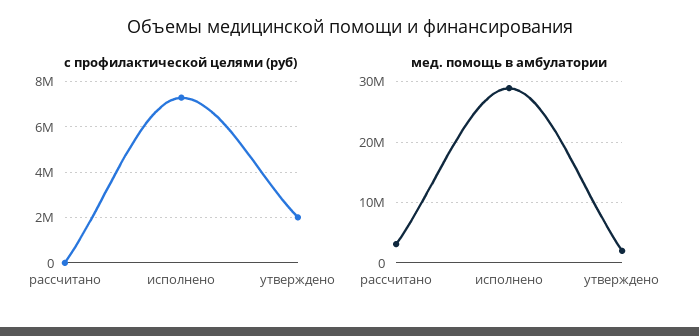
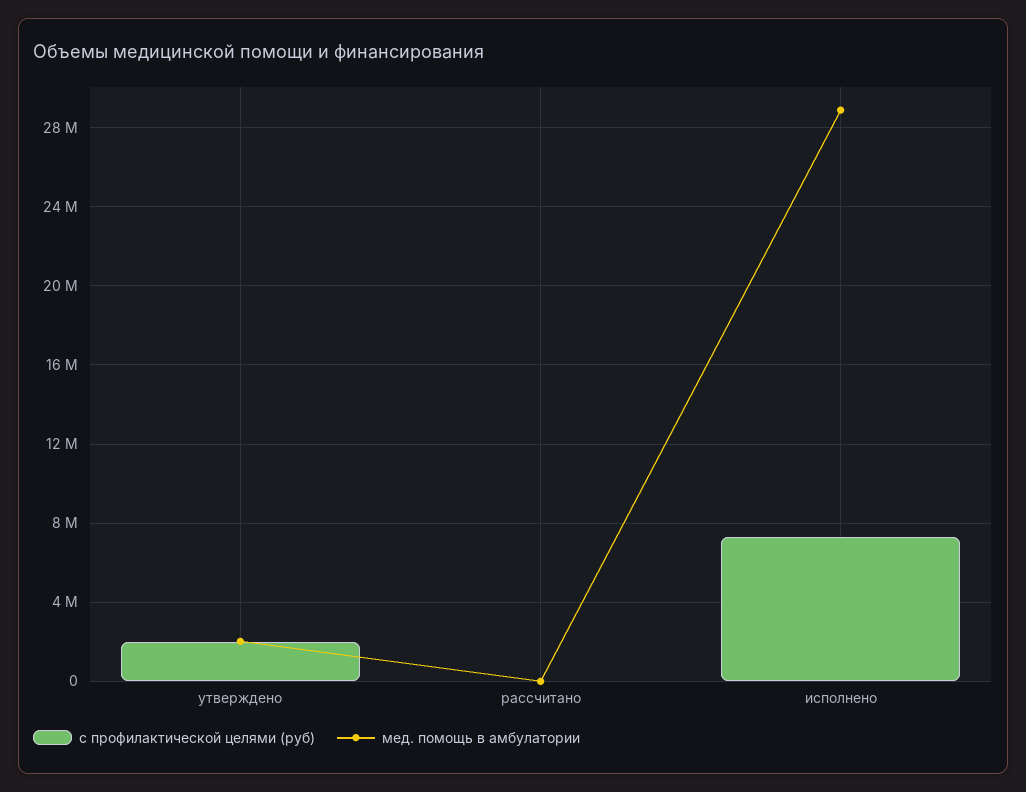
мед. помощь в амбулатории, рассчитано: 3000000 -> 0

